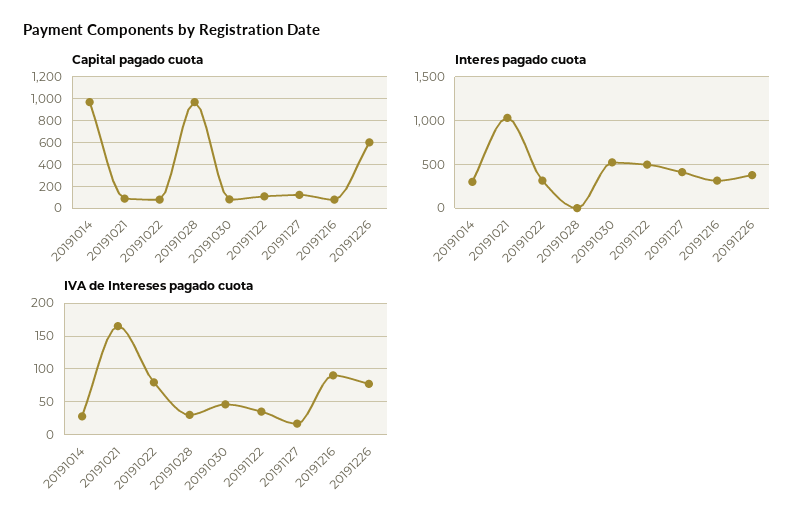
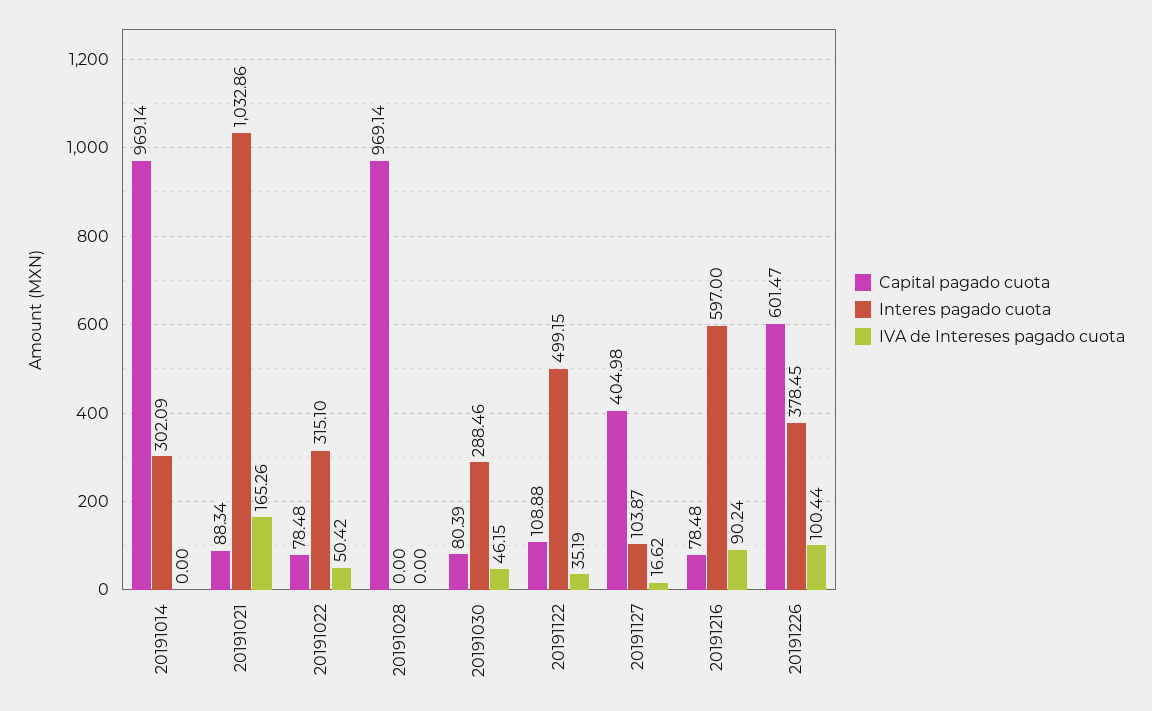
Capital pagado cuota, 20191127: 100 -> 404.98
Interes pagado cuota, 20191030: 500 -> 288.46
Interes pagado cuota, 20191127: 400 -> 103.87
Interes pagado cuota, 20191216: 300 -> 597
IVA de Intereses pagado cuota, 20191014: 30 -> 0
IVA de Intereses pagado cuota, 20191022: 80 -> 50.42
IVA de Intereses pagado cuota, 20191028: 30 -> 0
IVA de Intereses pagado cuota, 20191226: 80 -> 100.44

